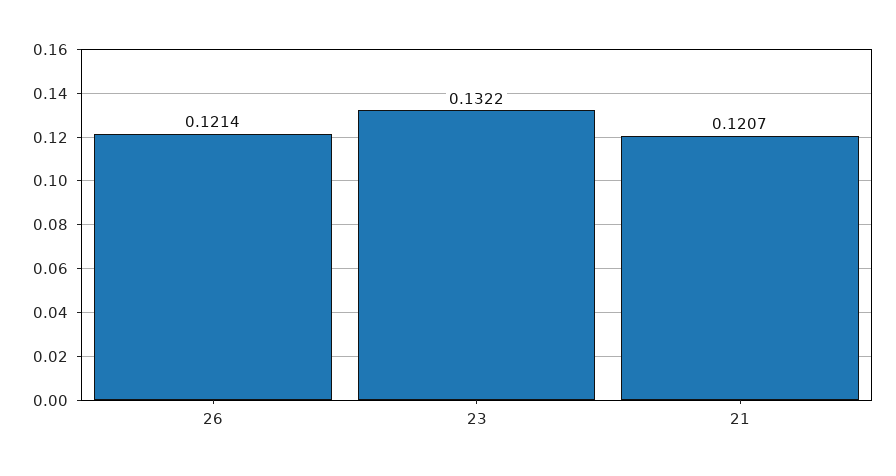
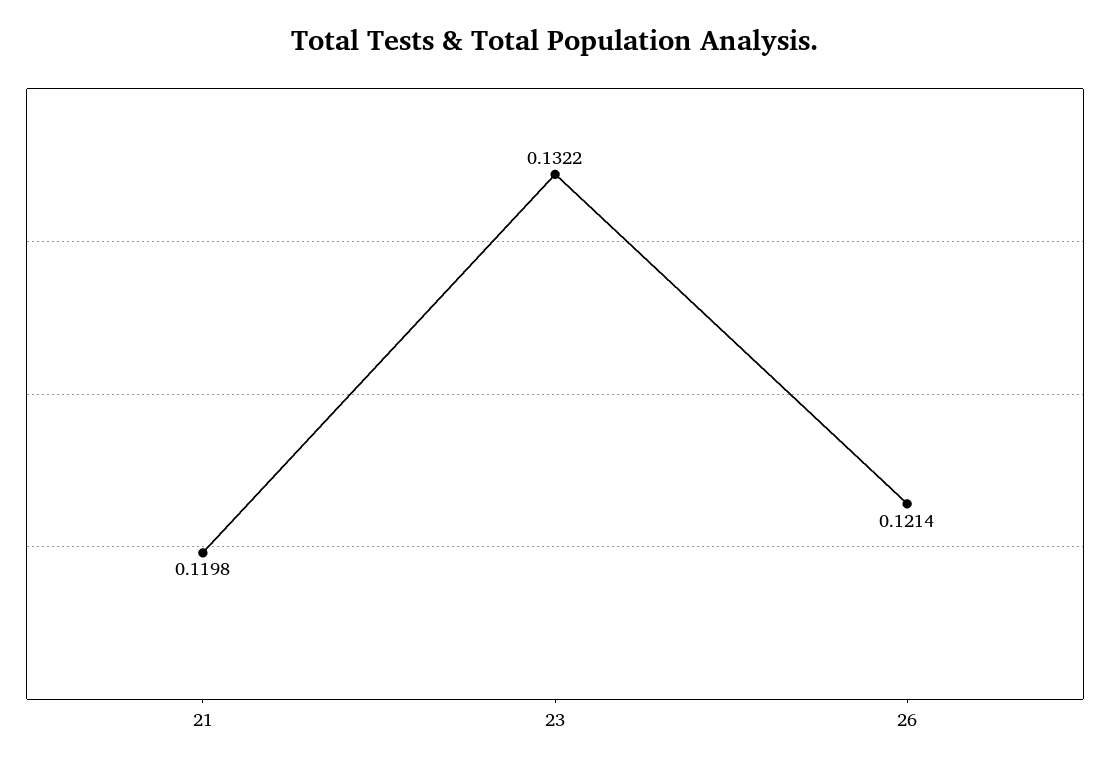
21: 0.1207 -> 0.1198

